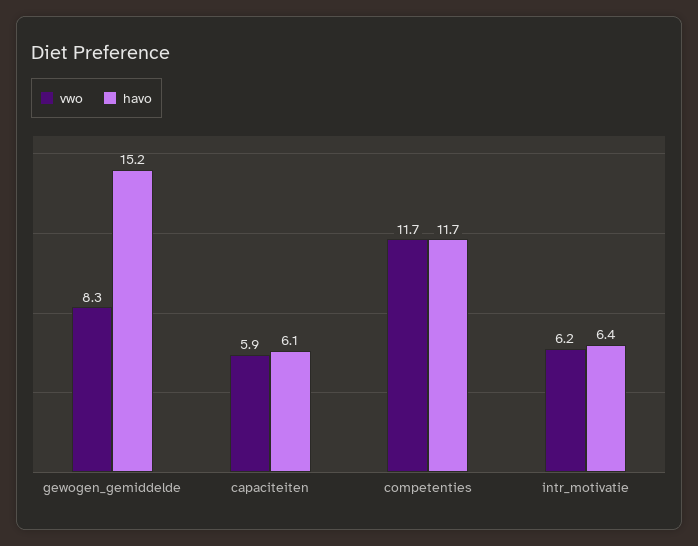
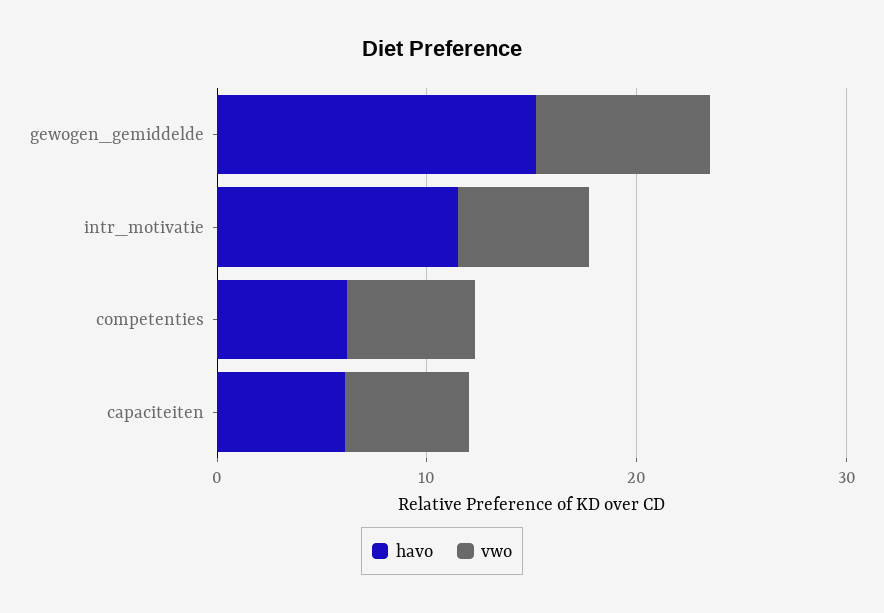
vwo, competenties: 11.7 -> 6
havo, competenties: 11.7 -> 6
havo, intr_motivatie: 6.4 -> 12

